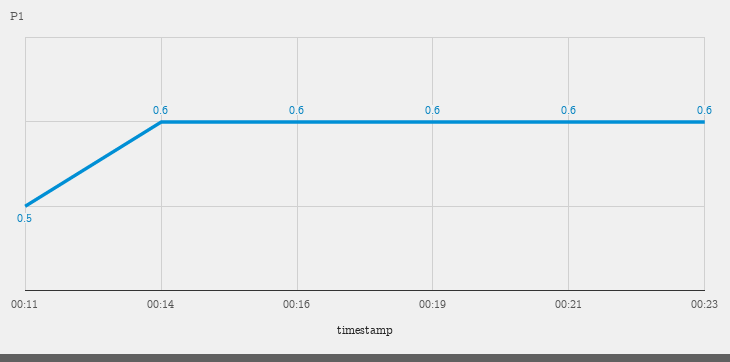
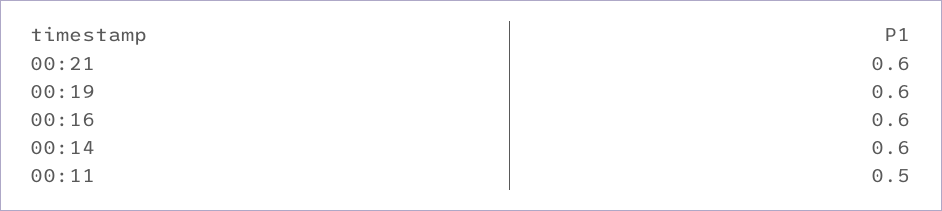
00:23: 0.6 -> none

